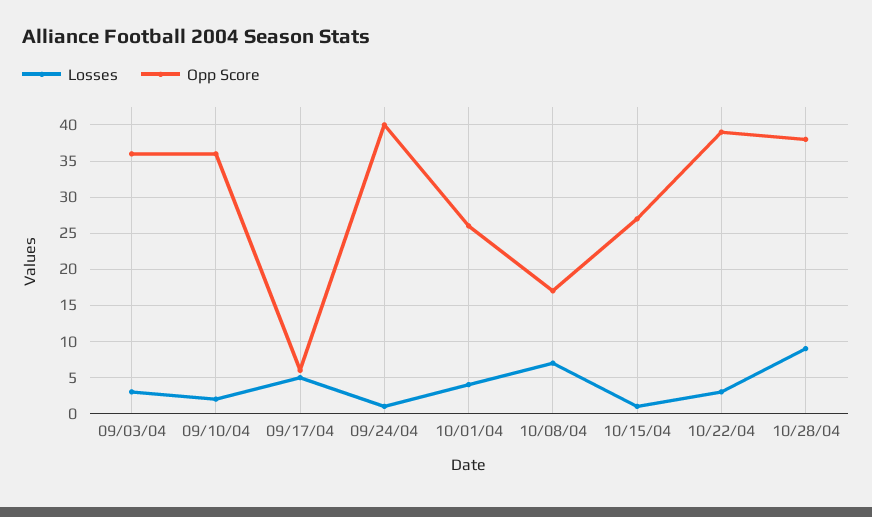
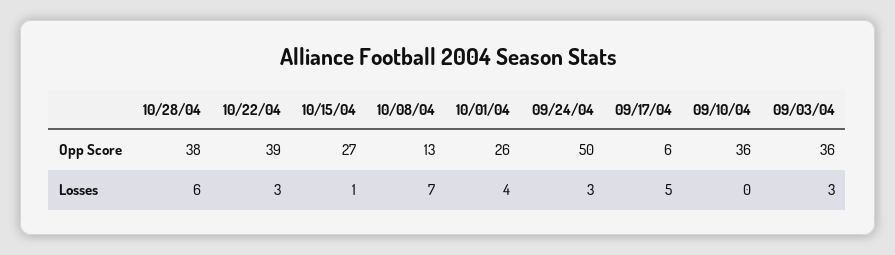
Losses, 09/10/04: 2 -> 0
Losses, 09/24/04: 1 -> 3
Opp Score, 09/24/04: 40 -> 50
Opp Score, 10/08/04: 17 -> 13
Losses, 10/28/04: 9 -> 6

